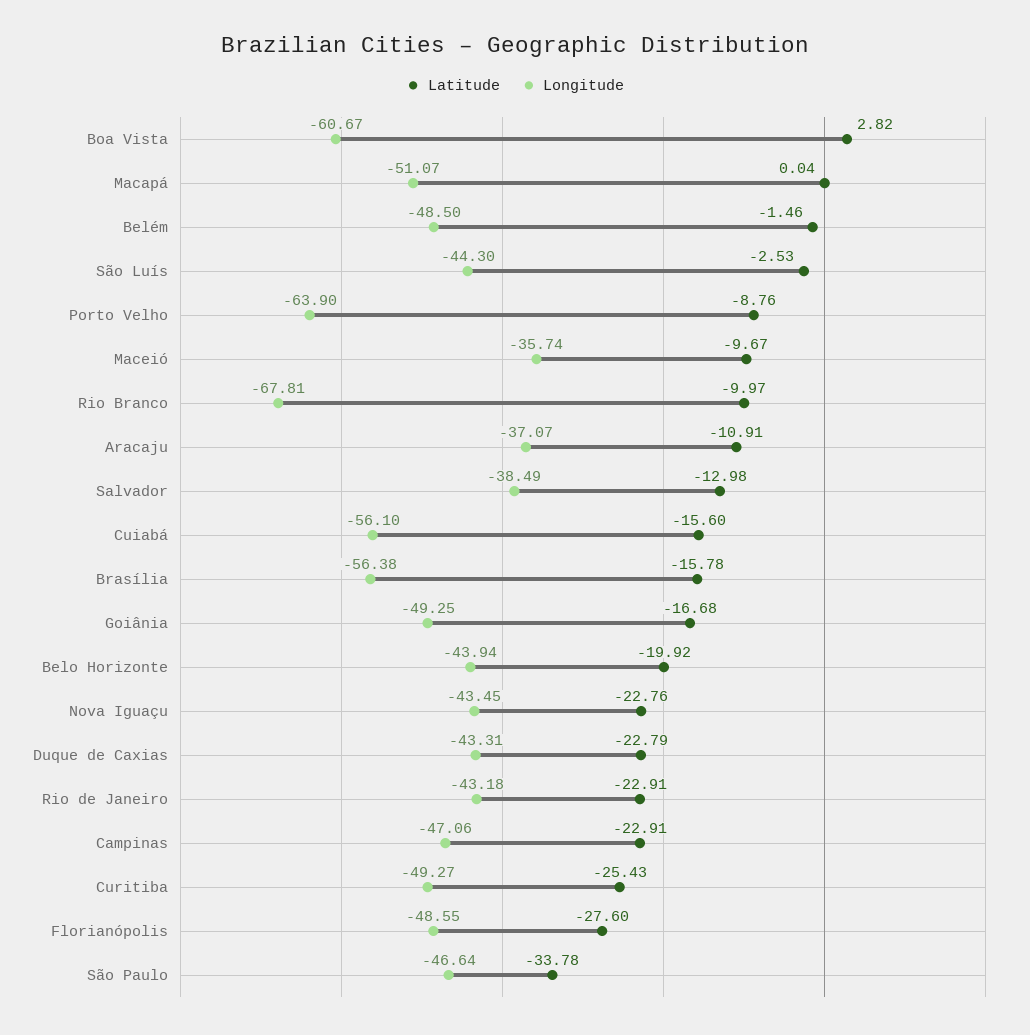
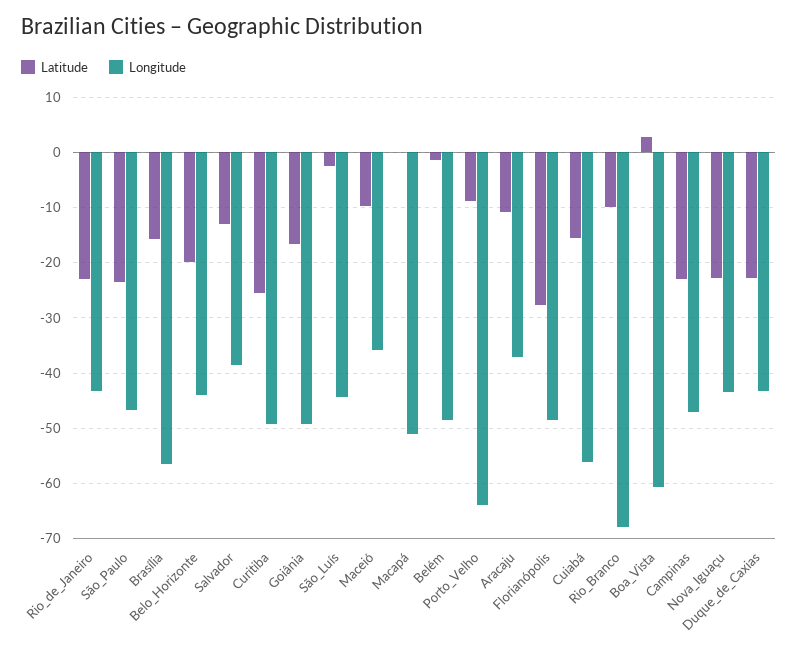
Latitude, São Paulo: -33.78 -> -24

